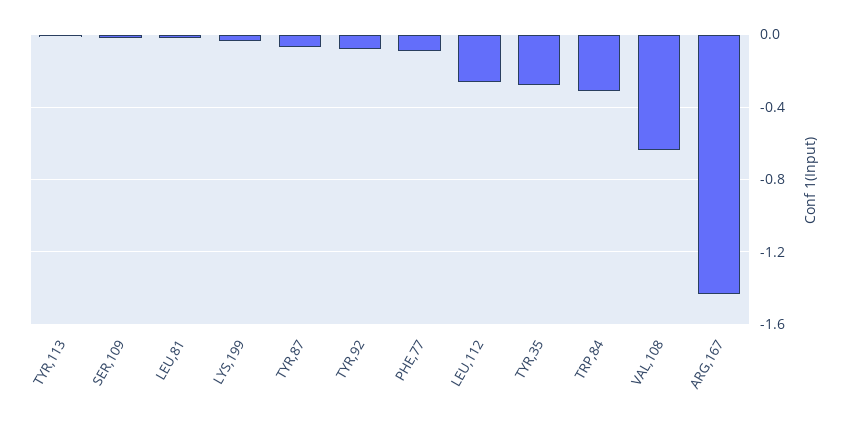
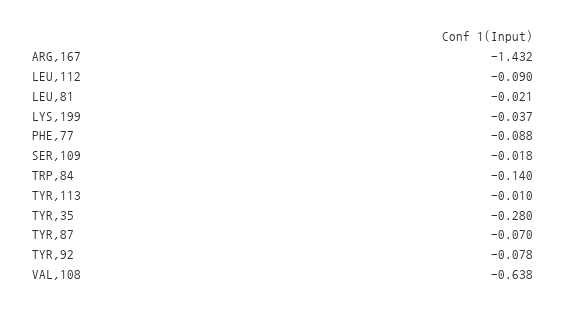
LEU,112: -0.25 -> -0.09
TRP,84: -0.3 -> -0.14

